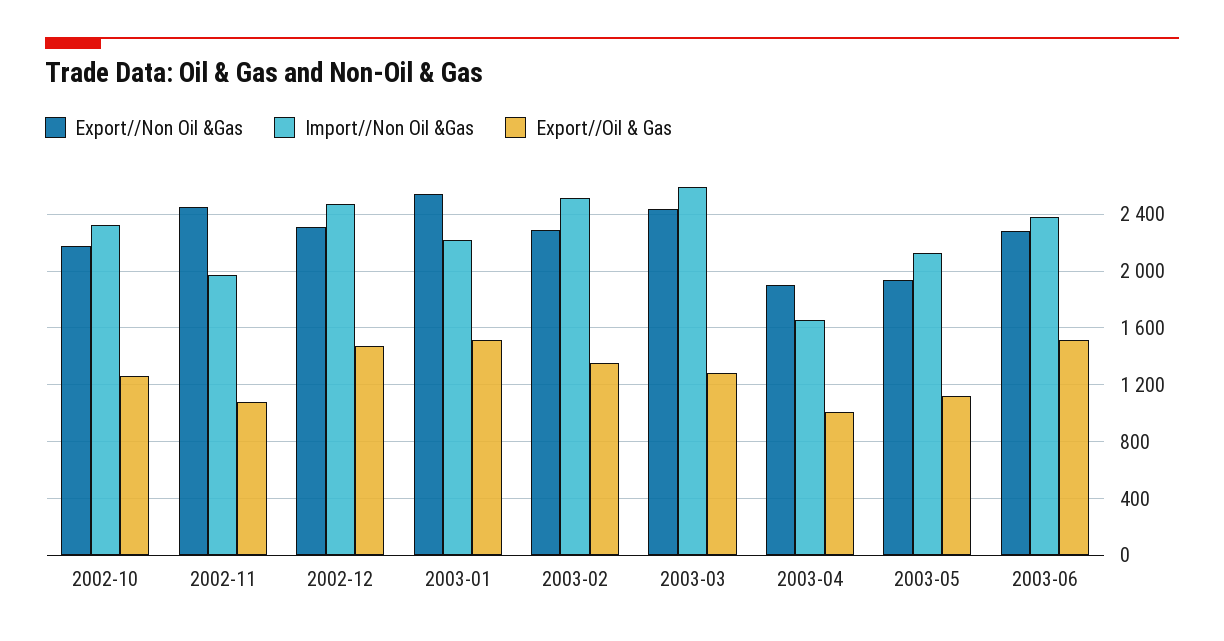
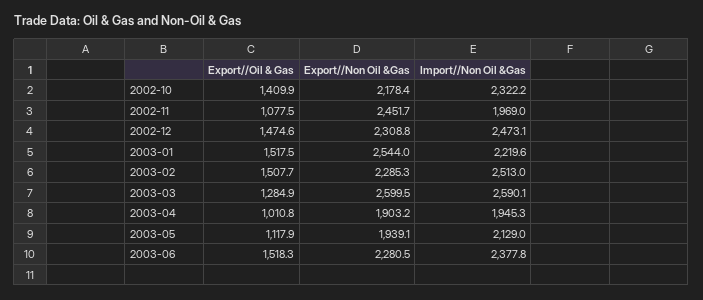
Export//Oil & Gas, 2002-10: 1250 -> 1409.9
Export//Oil & Gas, 2003-02: 1350 -> 1507.7
Export//Non Oil &Gas, 2003-03: 2450 -> 2599.5
Import//Non Oil &Gas, 2003-04: 1650 -> 1945.3

